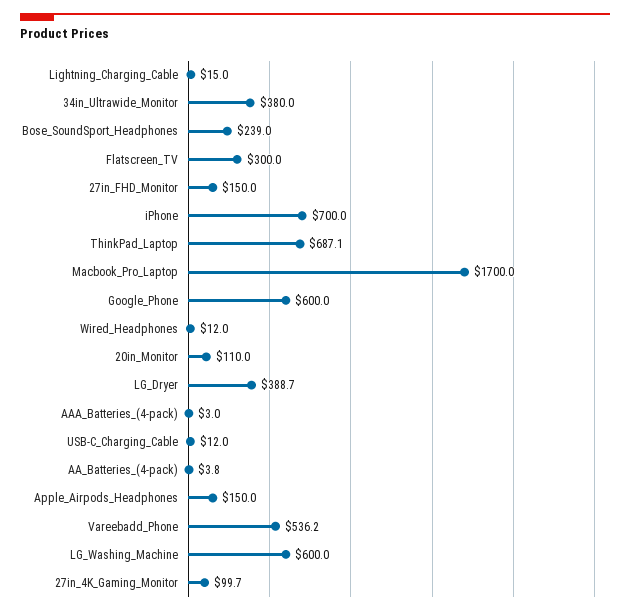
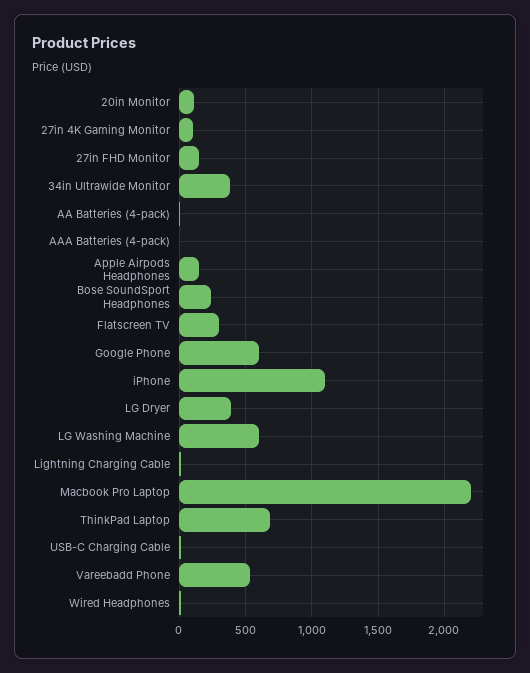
iPhone: 700 -> 1100
Macbook_Pro_Laptop: 1700 -> 2200

